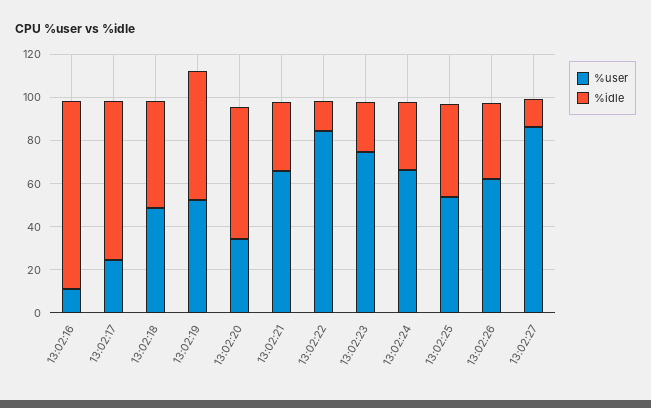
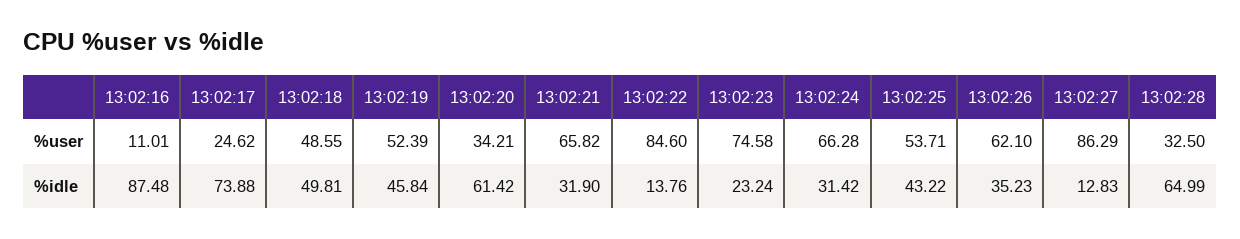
%idle, 13:02:19: 60 -> 45.84
%user, 13:02:28: none -> 32.5
%idle, 13:02:28: none -> 64.99

